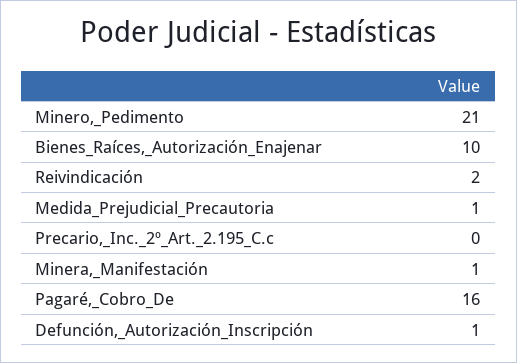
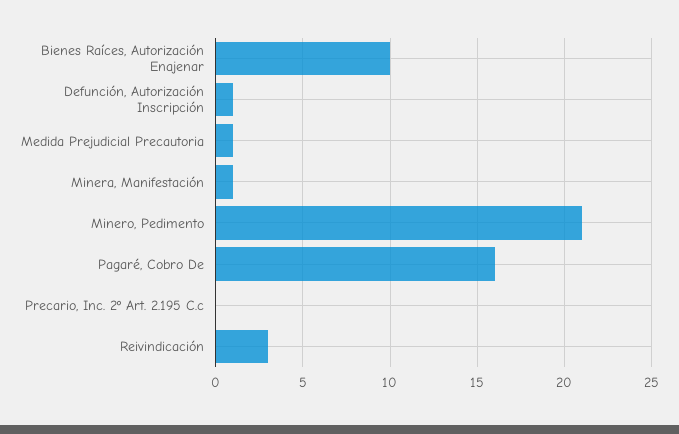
Reivindicación: 2 -> 3

